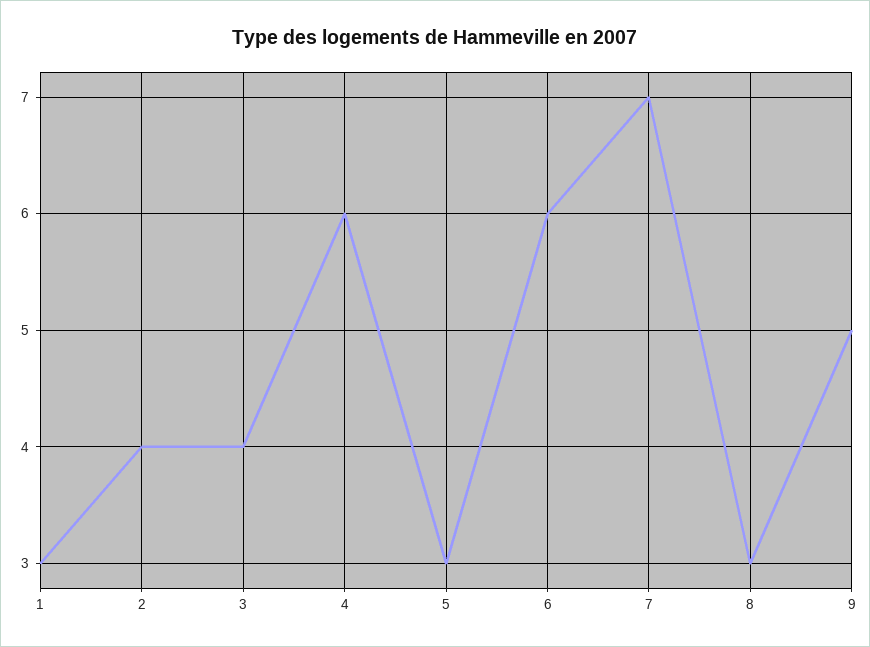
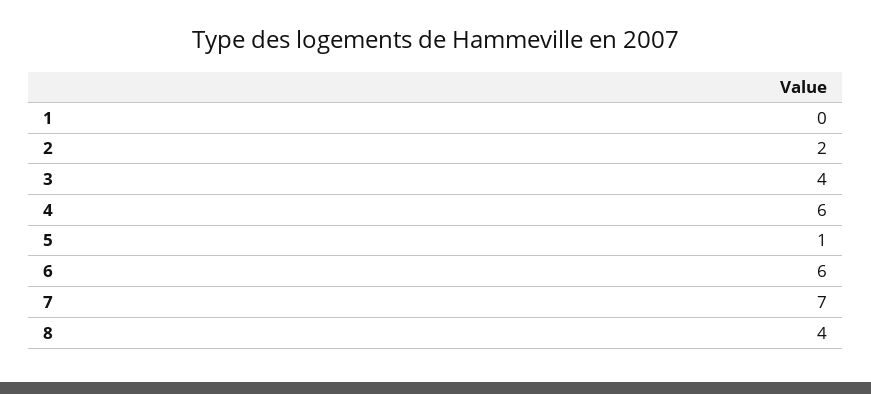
1: 3 -> 0
2: 4 -> 2
5: 3 -> 1
8: 3 -> 4
9: 5 -> none

